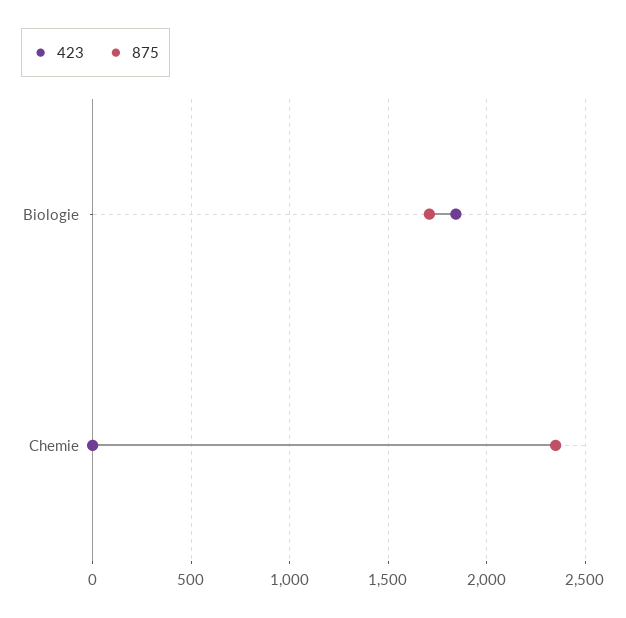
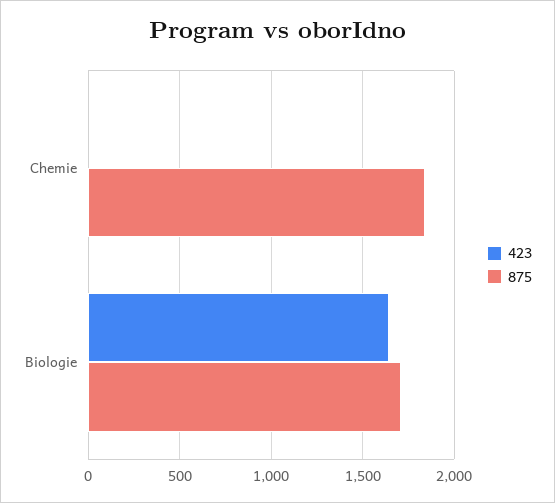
423, Biologie: 1850 -> 1650
875, Chemie: 2350 -> 1850

